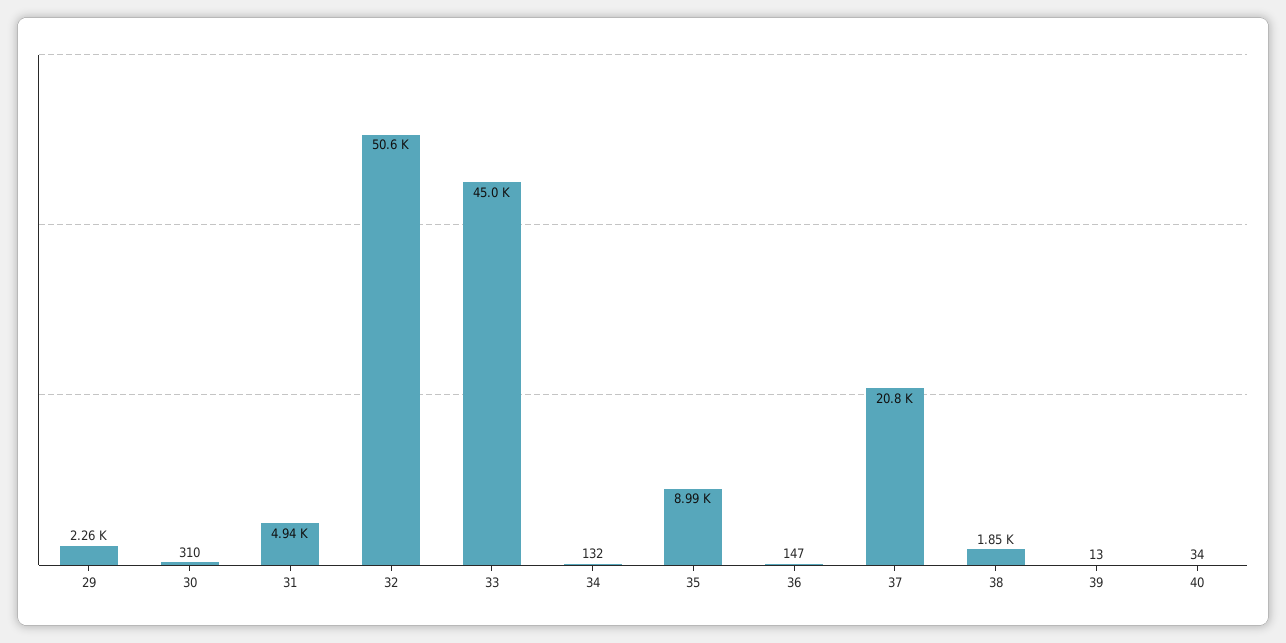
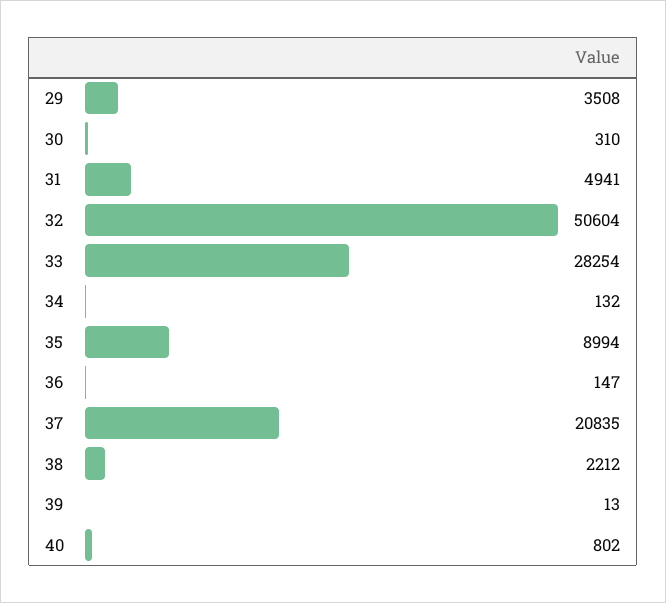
29: 2260 -> 3508
33: 45000 -> 28254
38: 1850 -> 2212
40: 34 -> 802

